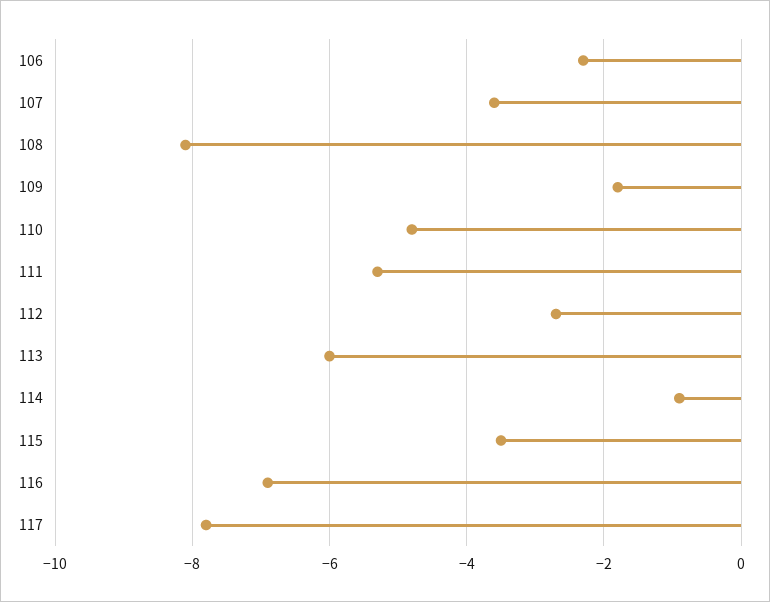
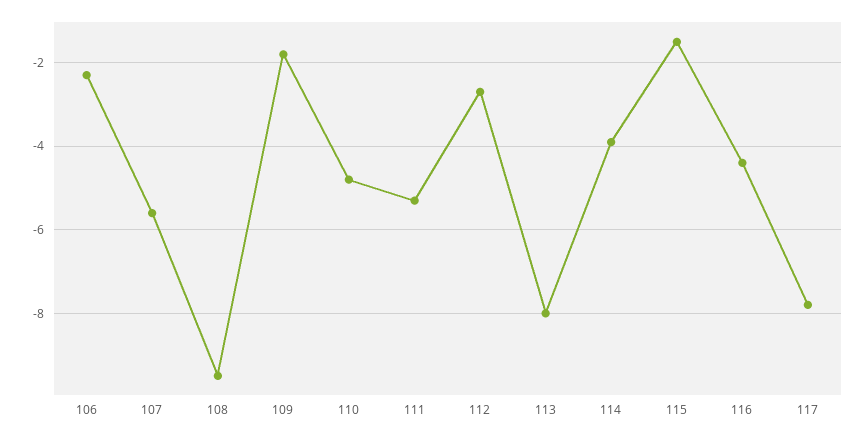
107: -3.5 -> -5.5
108: -8 -> -9.5
113: -6 -> -8
114: -1 -> -4
115: -3.5 -> -1.5
116: -7 -> -4.5

